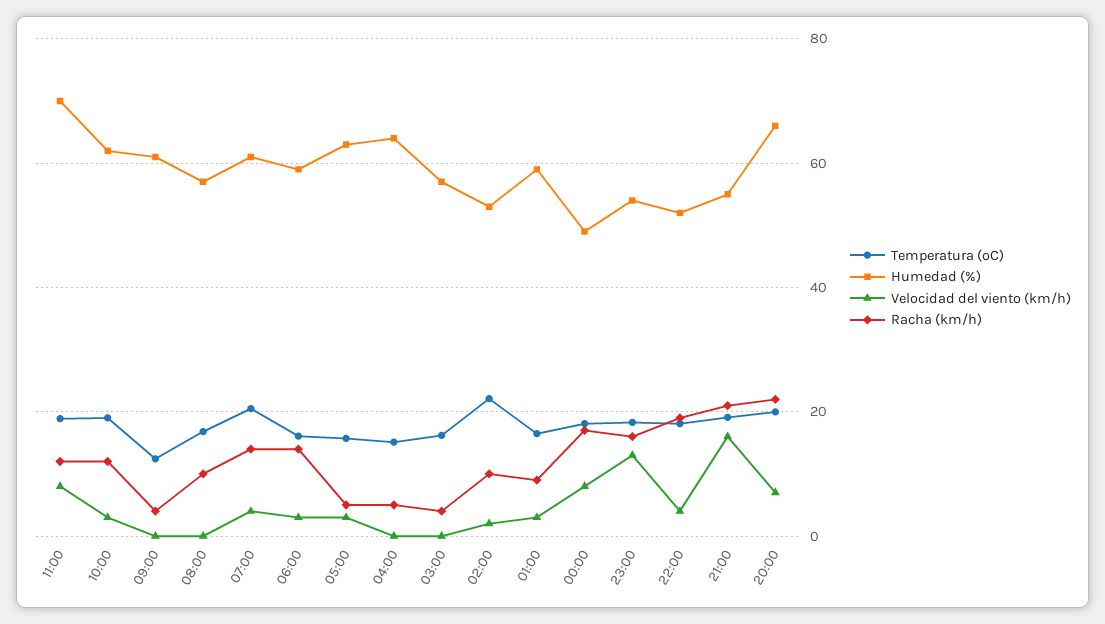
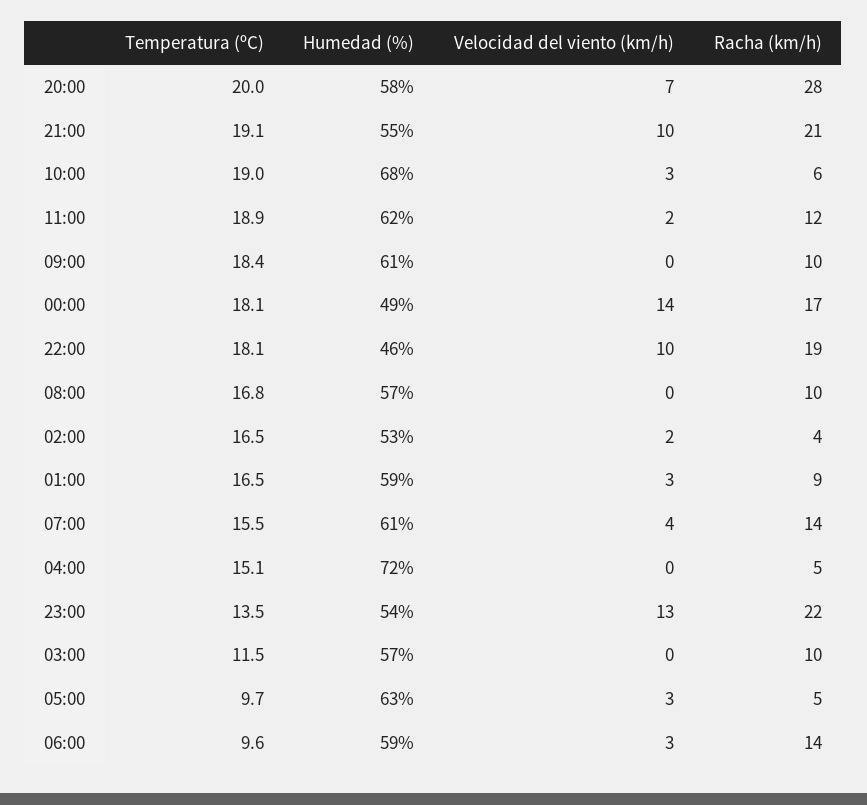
Humedad (%), 11:00: 70 -> 62
Velocidad del viento (km/h), 11:00: 8 -> 2
Humedad (%), 10:00: 62 -> 68
Racha (km/h), 10:00: 12 -> 6
Temperatura (ºC), 09:00: 12 -> 18.4
Racha (km/h), 09:00: 4 -> 10
Temperatura (ºC), 07:00: 20 -> 15.5
Temperatura (ºC), 06:00: 16 -> 9.6
Temperatura (ºC), 05:00: 16 -> 9.7
Humedad (%), 04:00: 64 -> 72
Temperatura (ºC), 03:00: 16 -> 11.5
Racha (km/h), 03:00: 4 -> 10
Temperatura (ºC), 02:00: 22 -> 16.5
Racha (km/h), 02:00: 10 -> 4
Velocidad del viento (km/h), 00:00: 8 -> 14
Temperatura (ºC), 23:00: 18 -> 13.5
Racha (km/h), 23:00: 16 -> 22
Humedad (%), 22:00: 52 -> 46
Velocidad del viento (km/h), 22:00: 4 -> 10
Velocidad del viento (km/h), 21:00: 16 -> 10
Humedad (%), 20:00: 66 -> 58
Racha (km/h), 20:00: 22 -> 28

